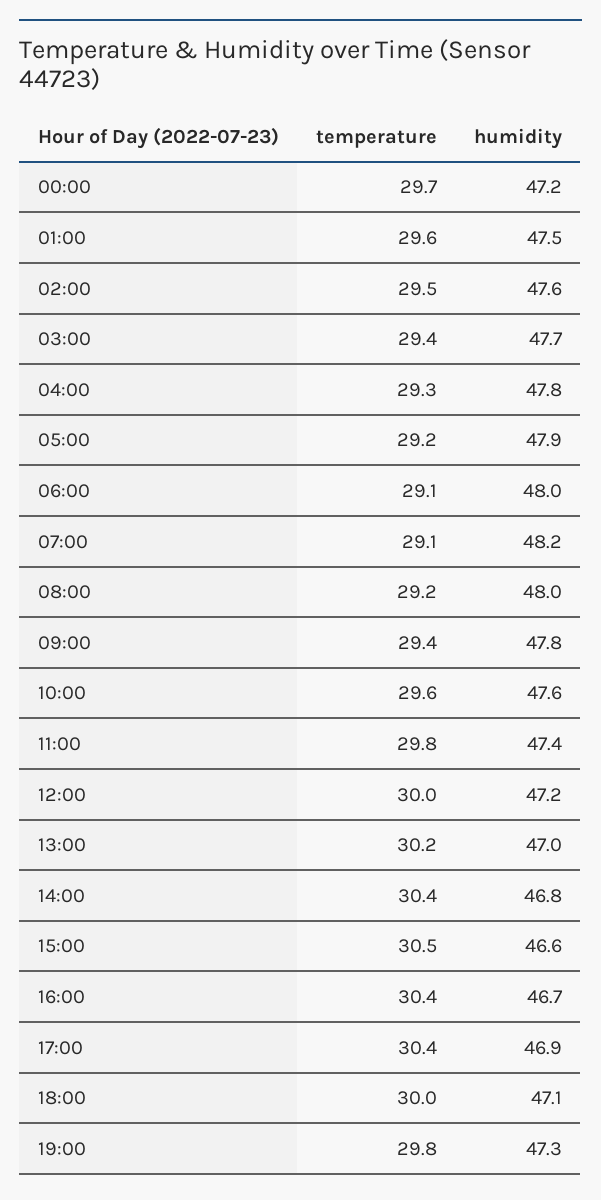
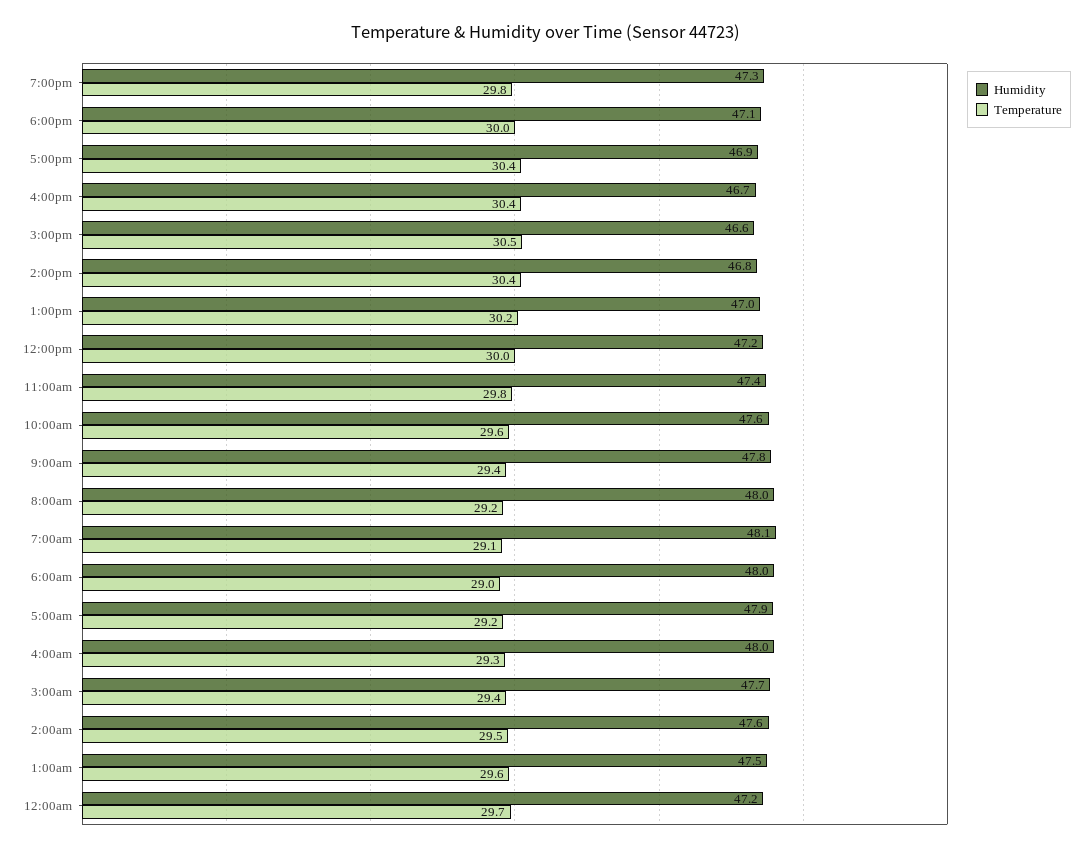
humidity, 04:00: 47.8 -> 48
temperature, 06:00: 29.1 -> 29
humidity, 07:00: 48.2 -> 48.1

